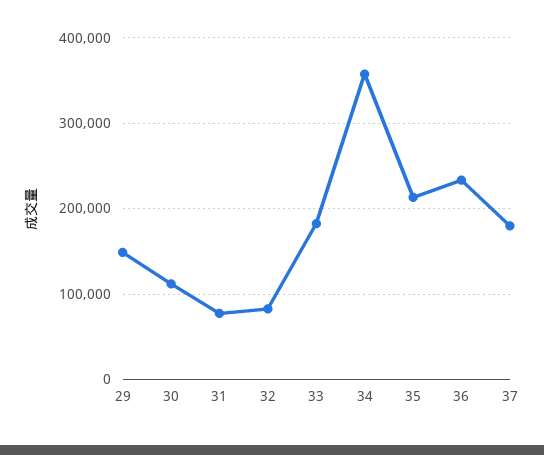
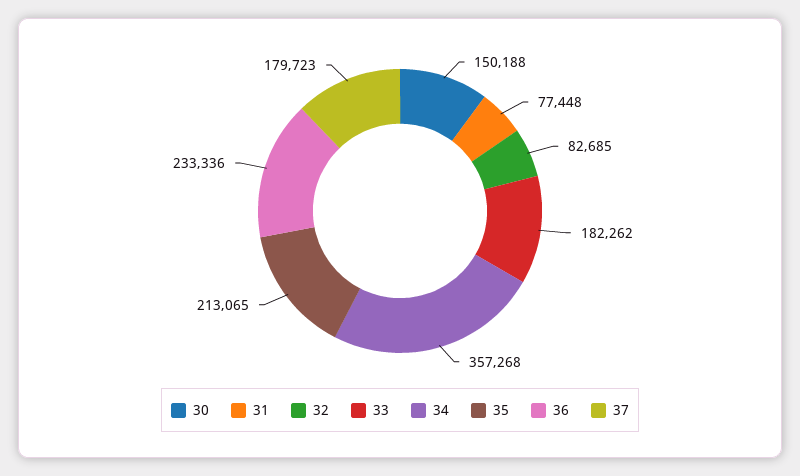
29: 150000 -> none
30: 110000 -> 150188

